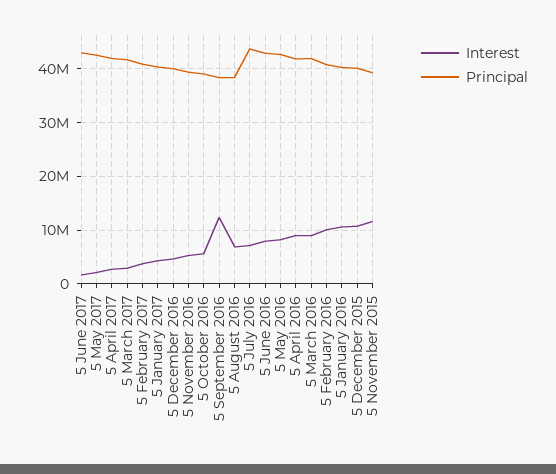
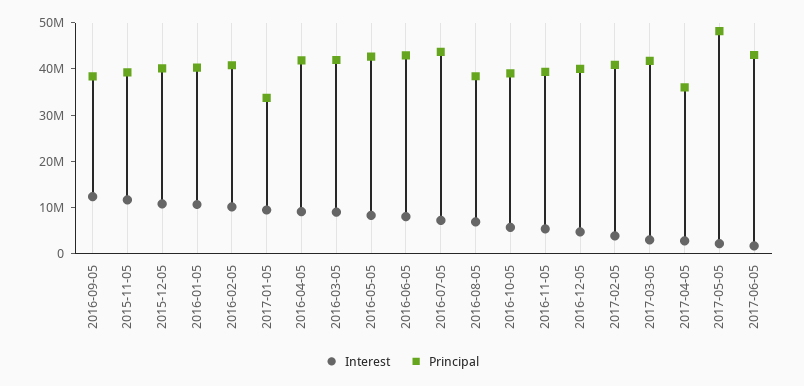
Principal, 5 May 2017: 42000000 -> 48000000
Principal, 5 April 2017: 42000000 -> 36000000
Interest, 5 January 2017: 4000000 -> 10000000
Principal, 5 January 2017: 40000000 -> 34000000

